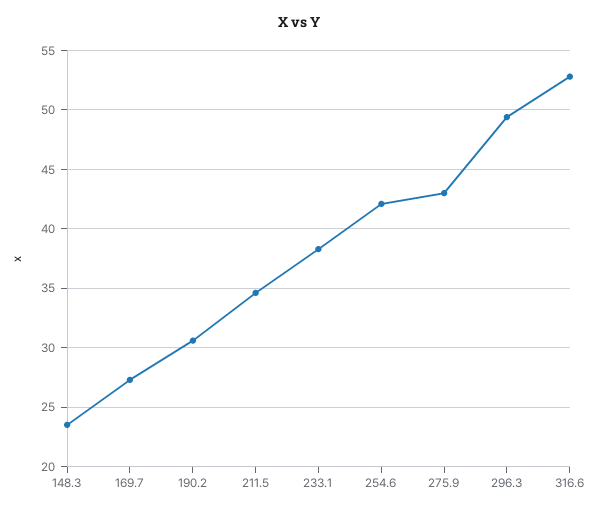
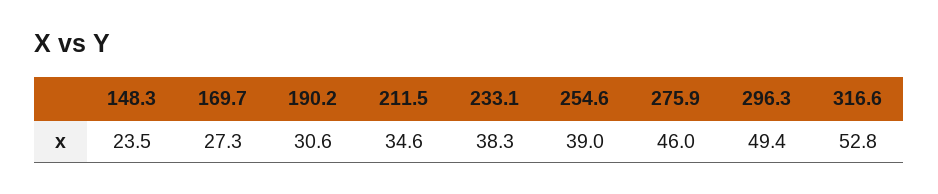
254.6: 42 -> 39
275.9: 43 -> 46

